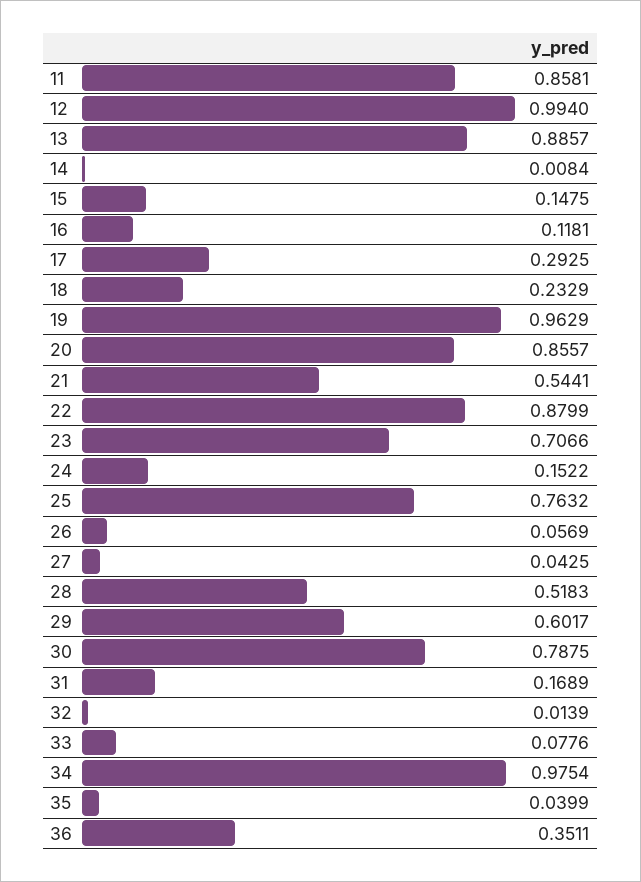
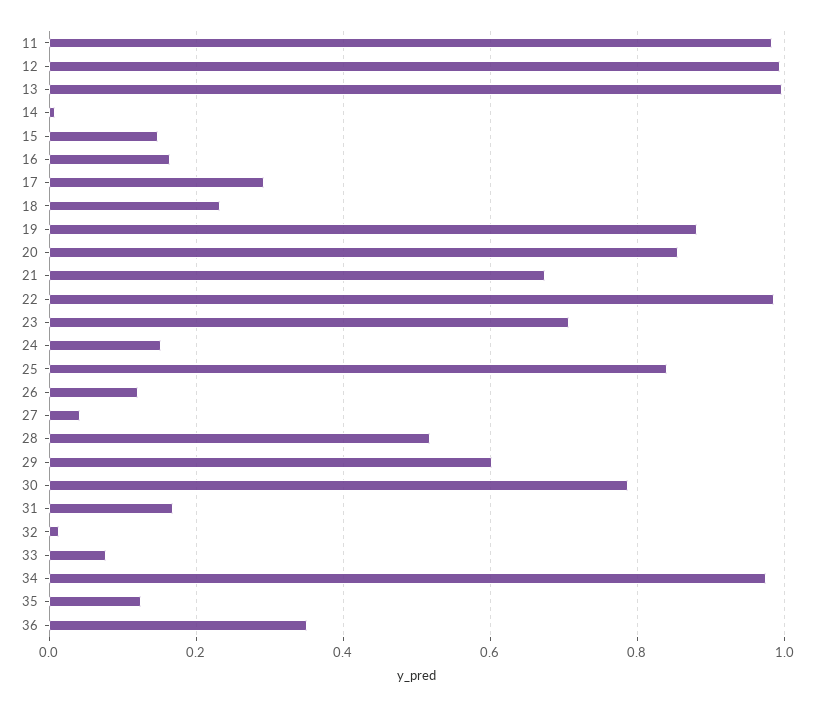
11: 0.8581 -> 0.98
13: 0.8857 -> 1
16: 0.1181 -> 0.16
19: 0.9629 -> 0.88
21: 0.5441 -> 0.68
22: 0.8799 -> 0.98
25: 0.7632 -> 0.84
26: 0.0569 -> 0.12
35: 0.0399 -> 0.12

